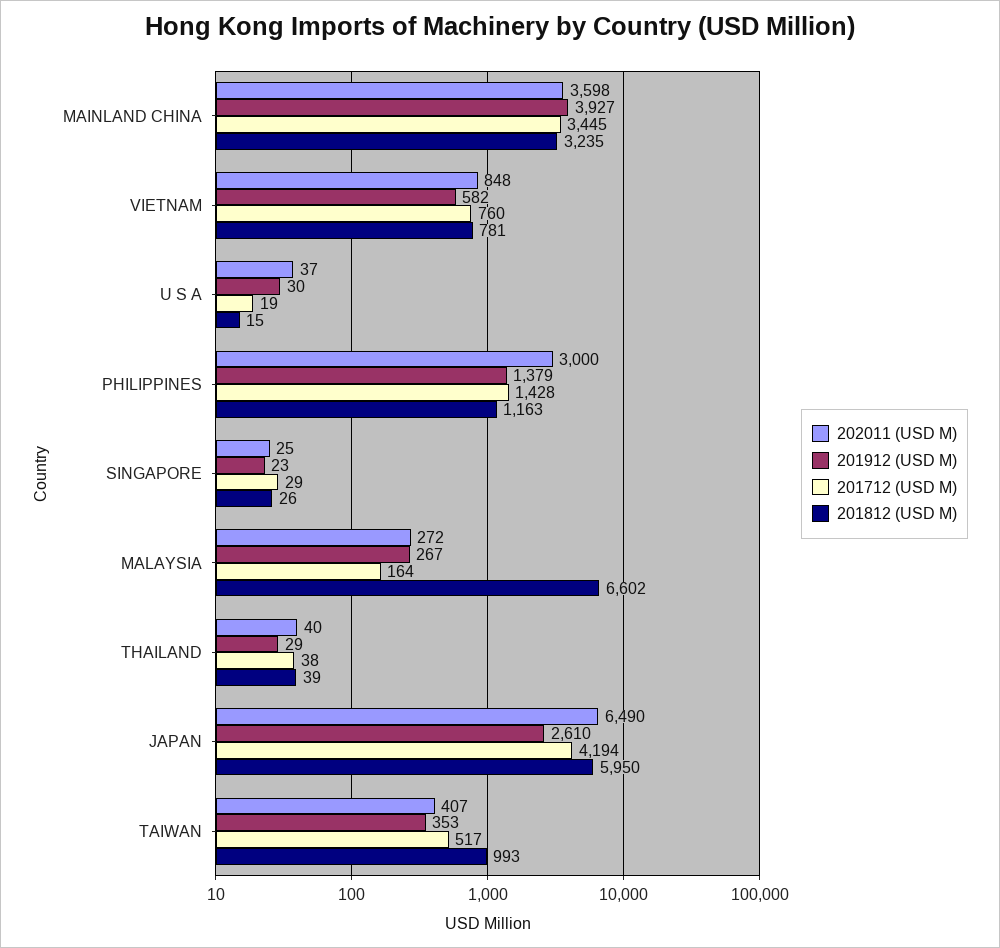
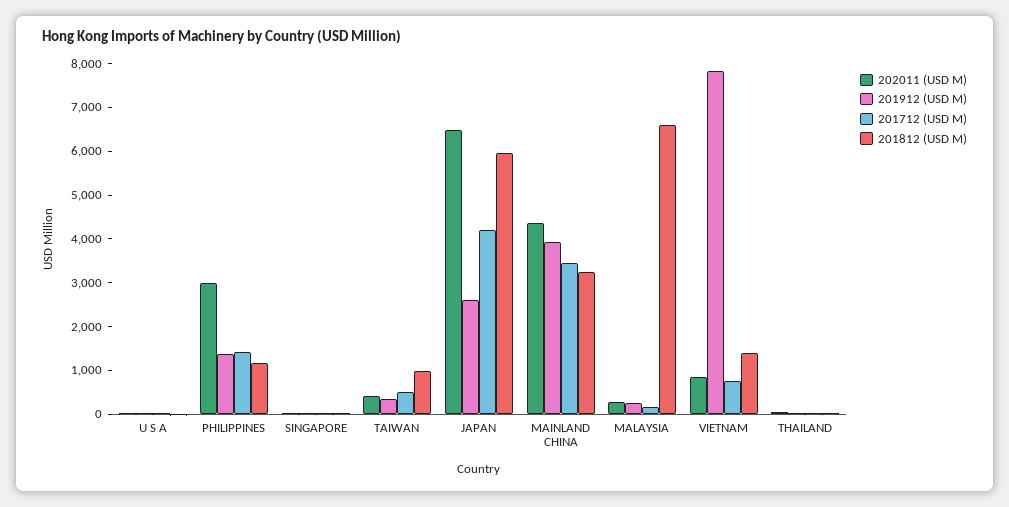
202011 (USD M), MAINLAND CHINA: 3598 -> 4400
201912 (USD M), VIETNAM: 582 -> 7800
201812 (USD M), VIETNAM: 781 -> 1400

